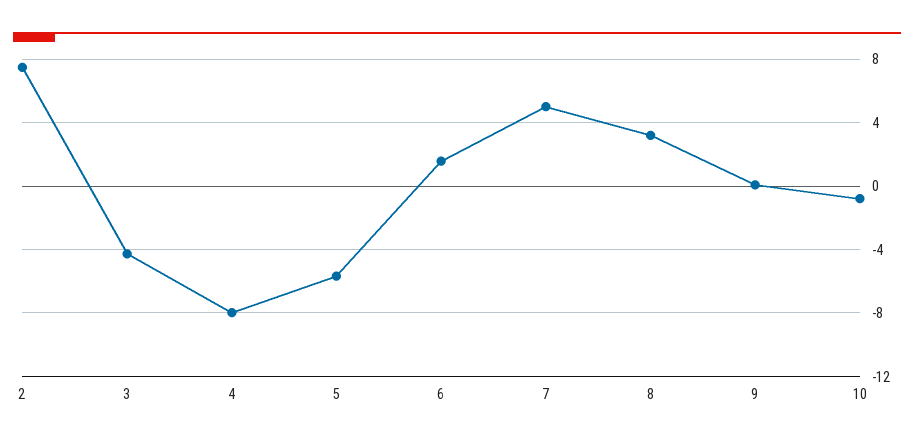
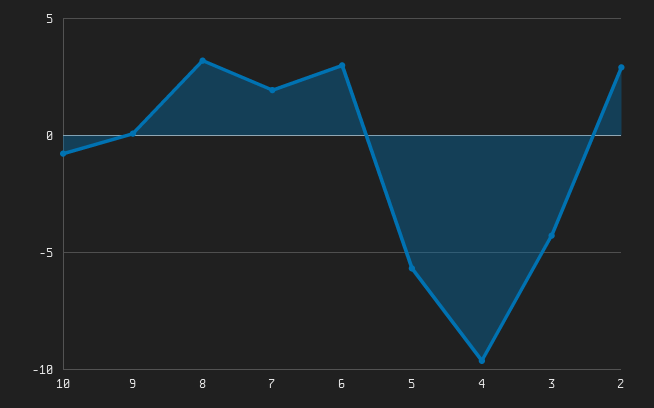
2: 7.5 -> 3
4: -8 -> -9.5
6: 1.5 -> 3
7: 5 -> 2

